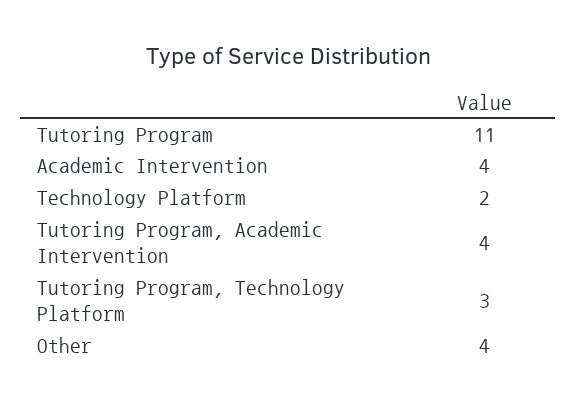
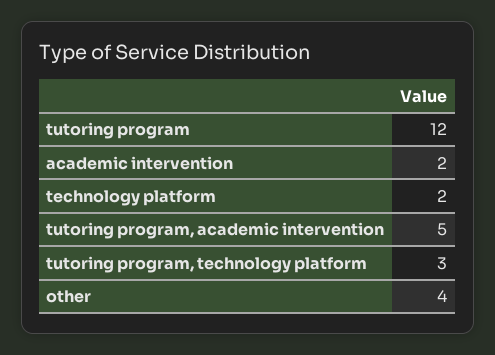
Tutoring Program: 11 -> 12
Academic Intervention: 4 -> 2
Tutoring Program, Academic Intervention: 4 -> 5

